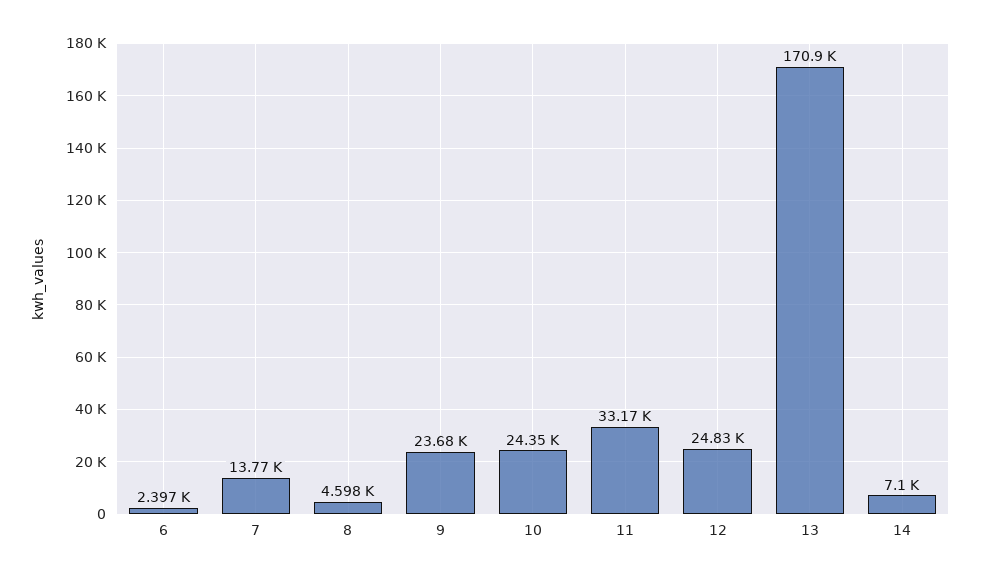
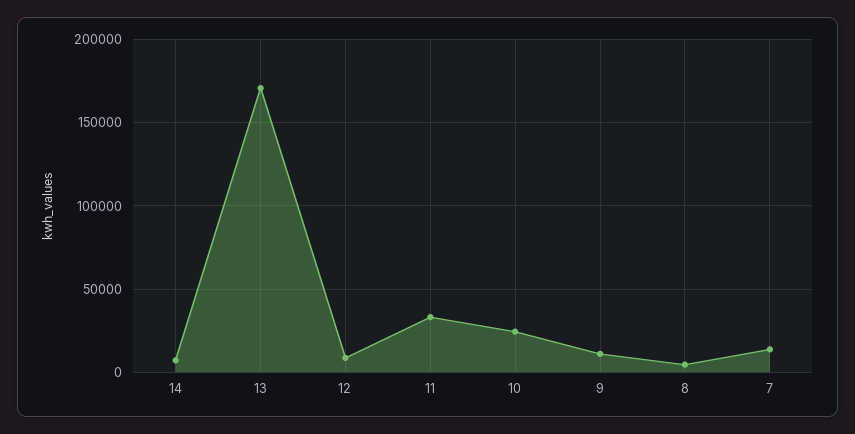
6: 2397 -> none
9: 23680 -> 10000
12: 24830 -> 10000

